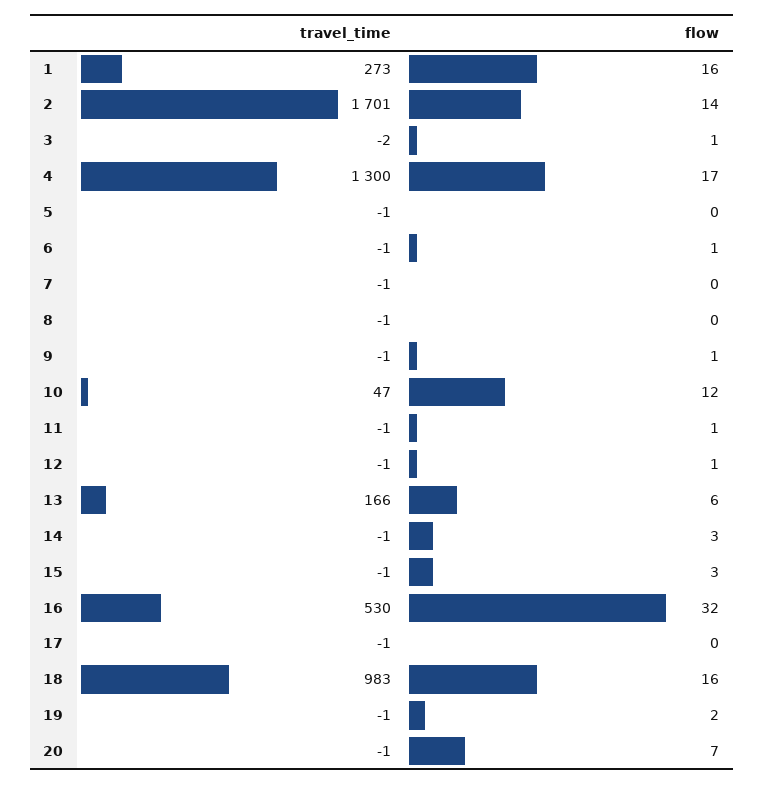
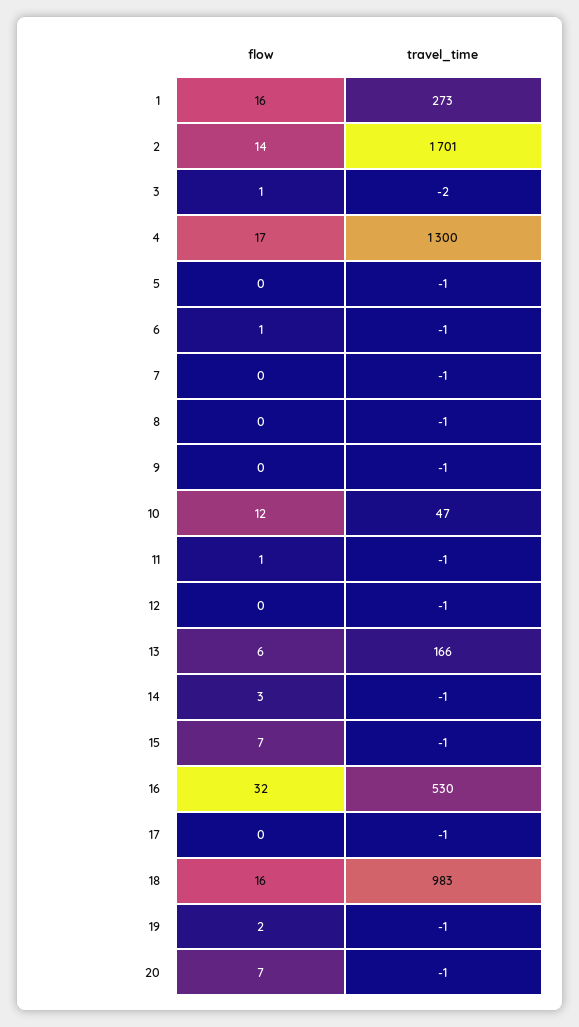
flow, 9: 1 -> 0
flow, 12: 1 -> 0
flow, 15: 3 -> 7

